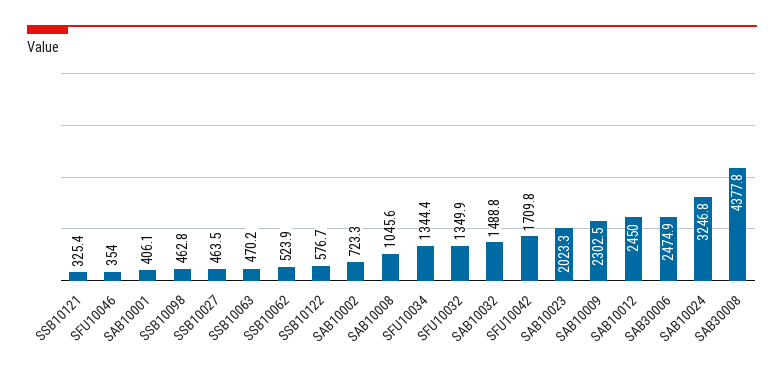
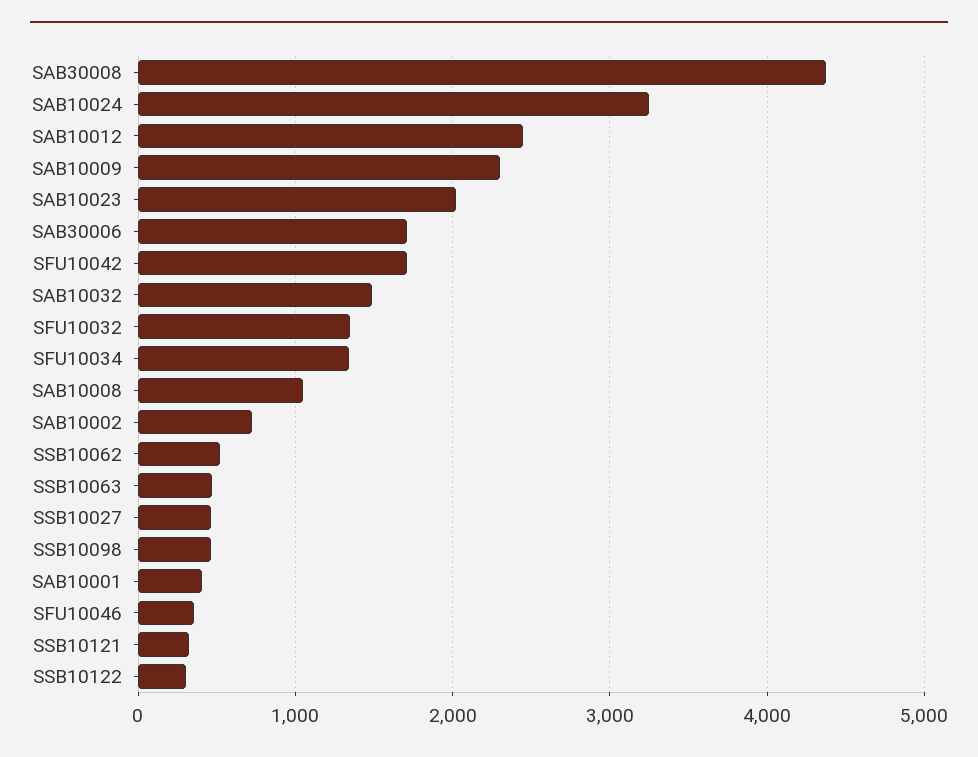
SSB10122: 576.7 -> 300
SAB30006: 2474.9 -> 1700

